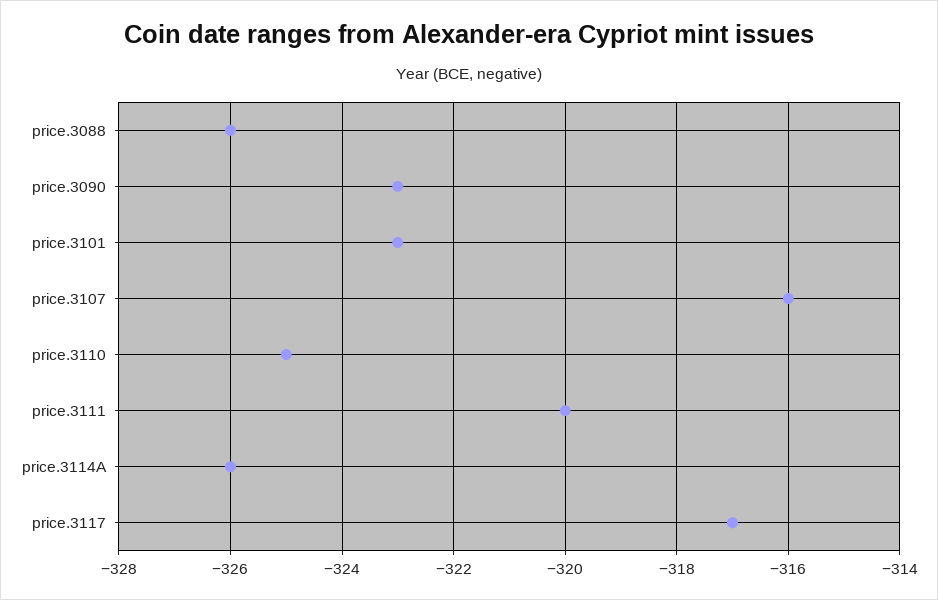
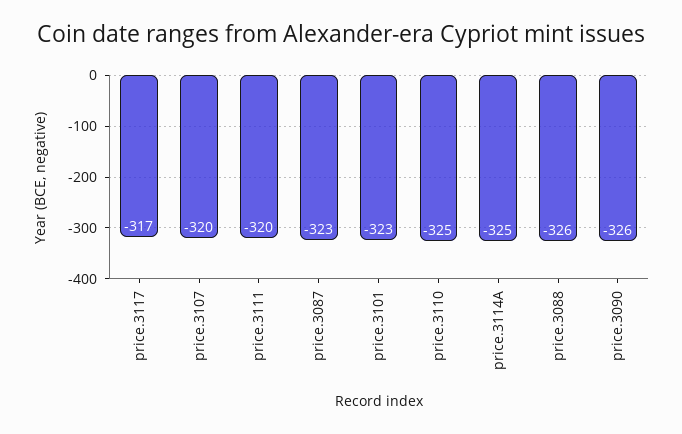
price.3090: -323 -> -326
price.3107: -316 -> -320
price.3114A: -326 -> -325
price.3087: none -> -323

